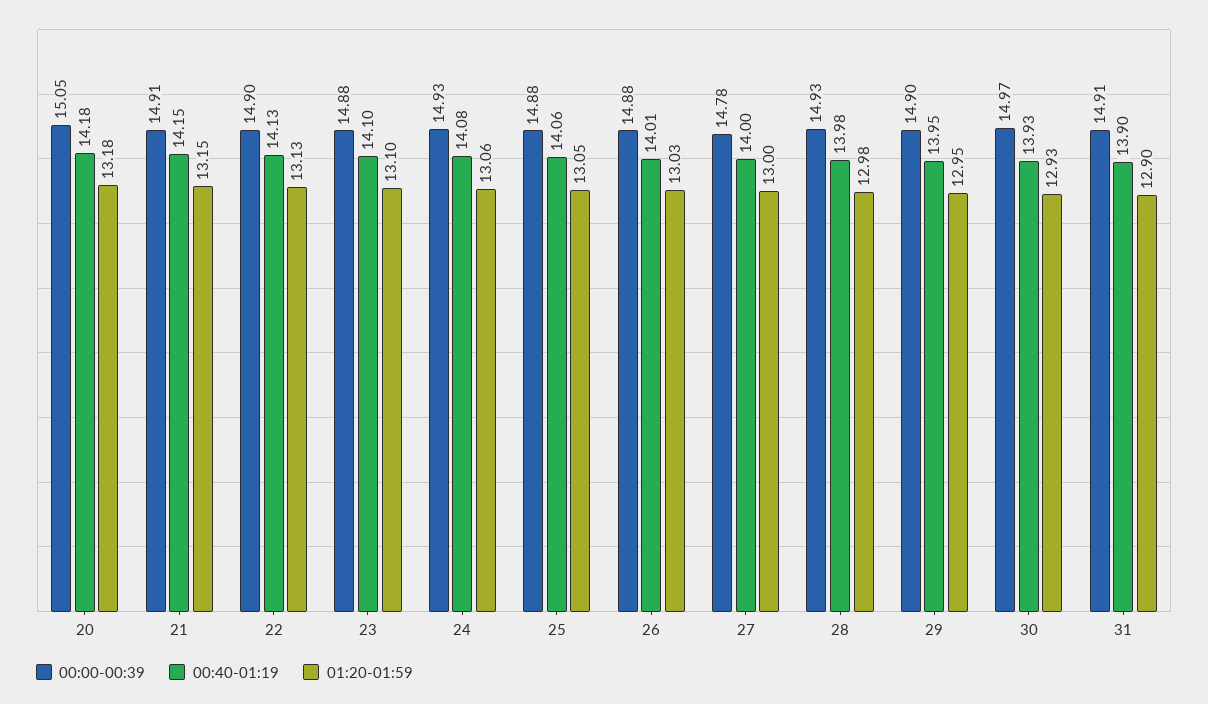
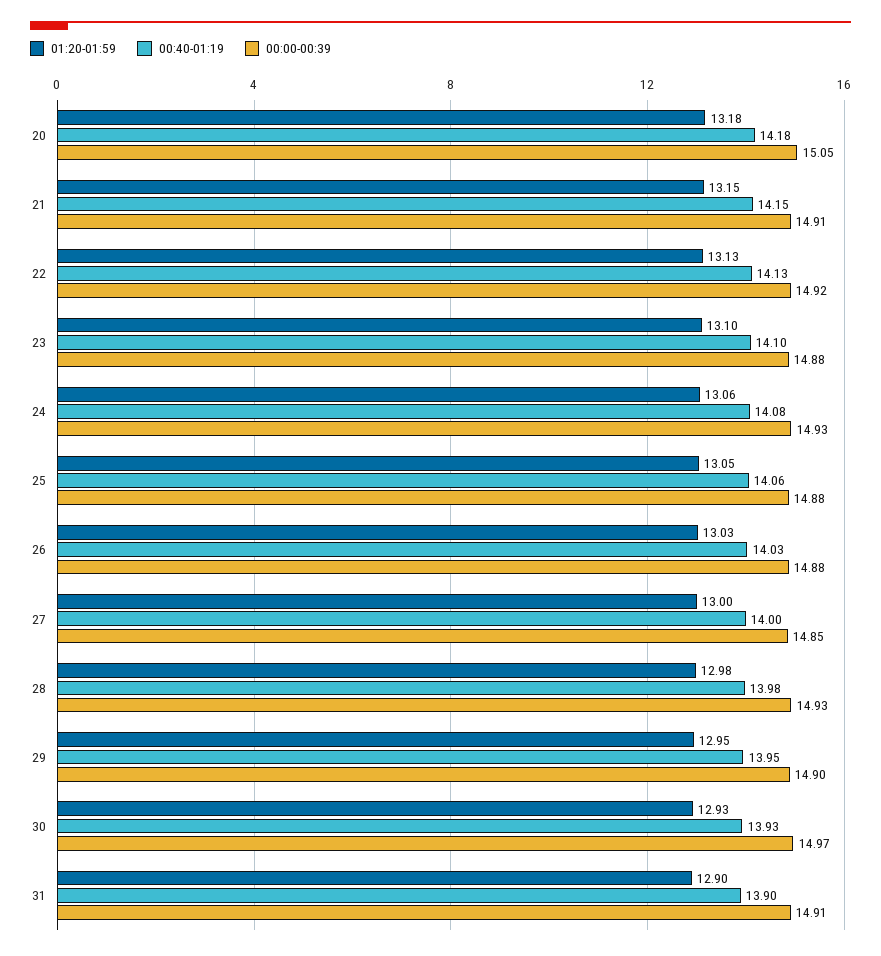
00:00-00:39, 22: 14.9 -> 14.92
00:40-01:19, 26: 14.01 -> 14.03
00:00-00:39, 27: 14.78 -> 14.85

